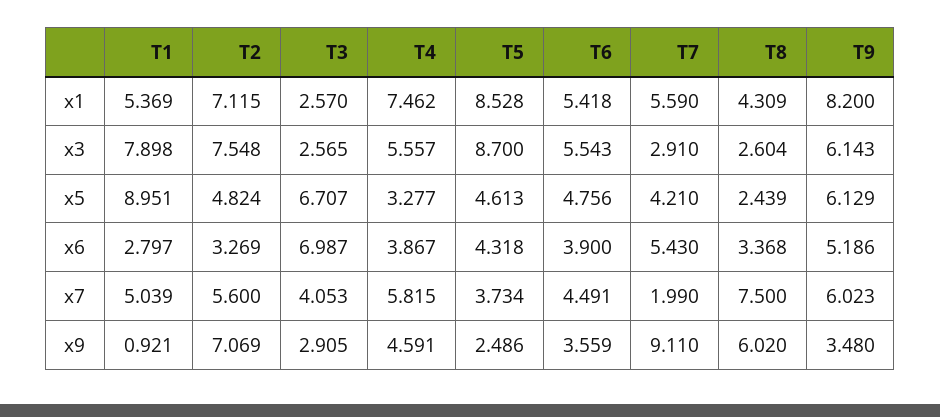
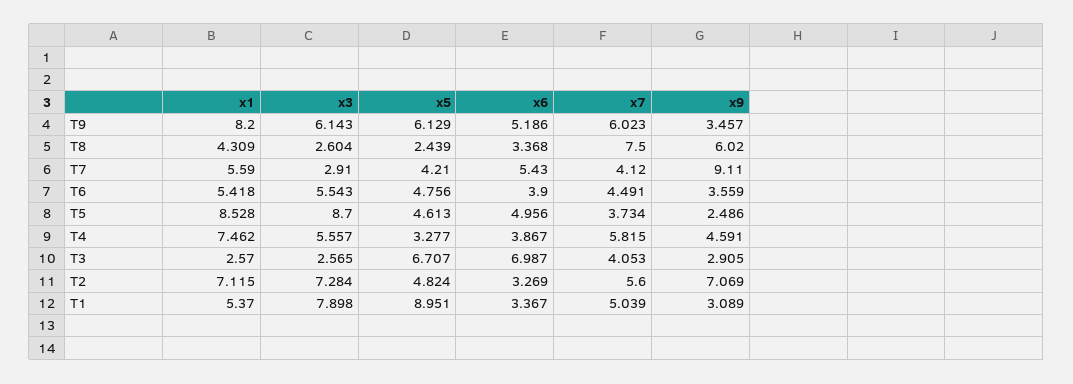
T1, x1: 5.369 -> 5.37
T2, x3: 7.548 -> 7.284
T1, x6: 2.797 -> 3.367
T5, x6: 4.318 -> 4.956
T7, x7: 1.99 -> 4.12
T1, x9: 0.921 -> 3.089
T9, x9: 3.48 -> 3.457

